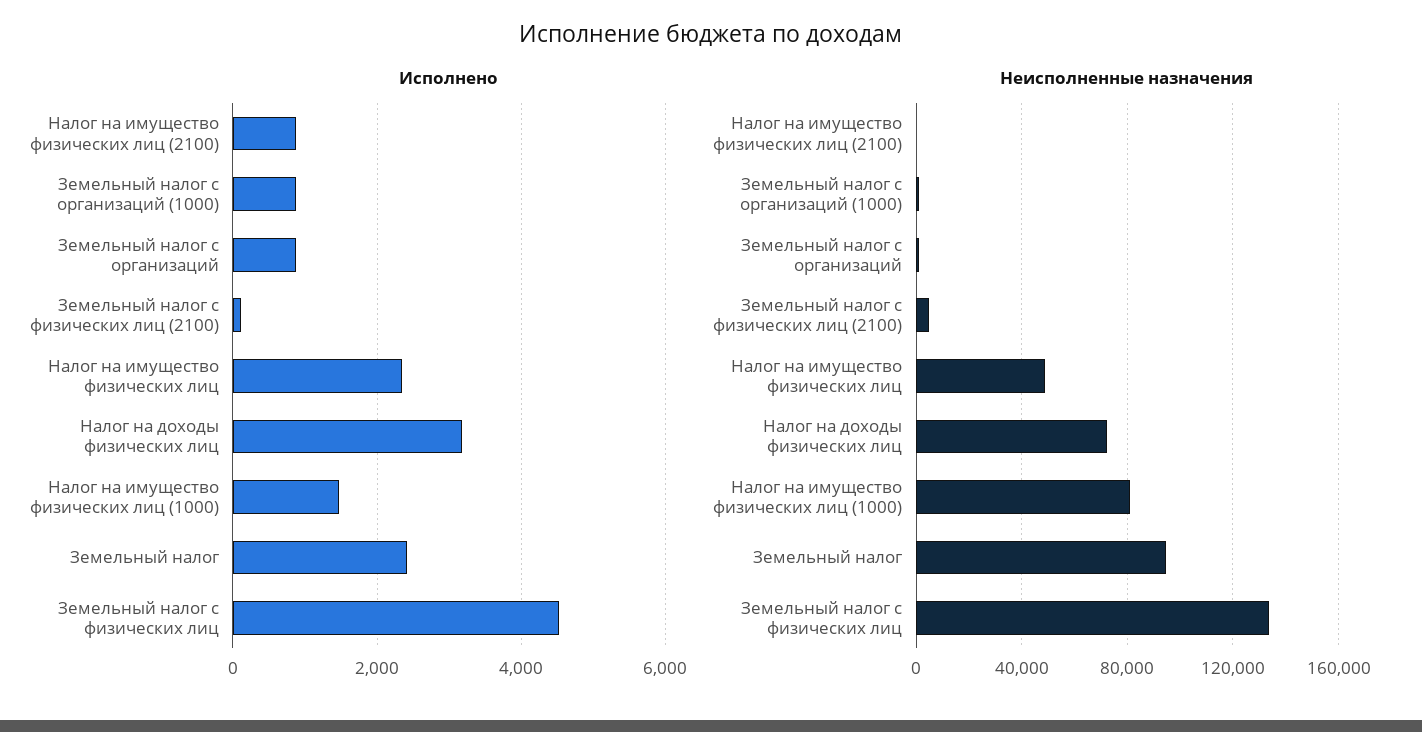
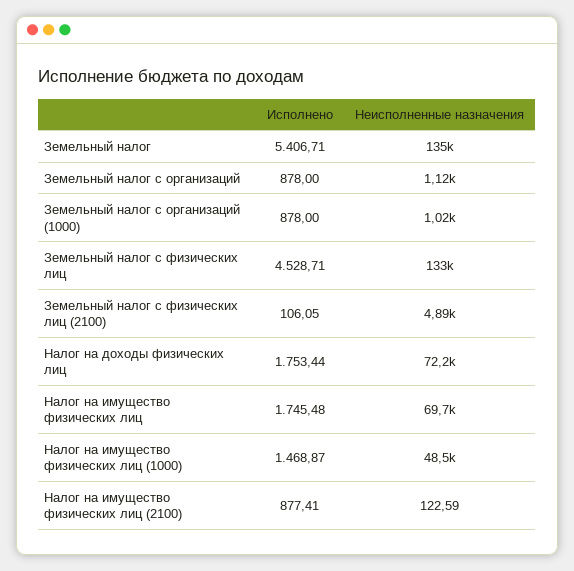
Исполнено, Налог на имущество физических лиц: 2400 -> 1745.48
Исполнено, Налог на доходы физических лиц: 3200 -> 1753.44
Исполнено, Земельный налог: 2400 -> 5406.71
Неисполненные назначения, Налог на имущество физических лиц: 50000 -> 69700
Неисполненные назначения, Налог на имущество физических лиц (1000): 80000 -> 48500
Неисполненные назначения, Земельный налог: 95000 -> 135000

